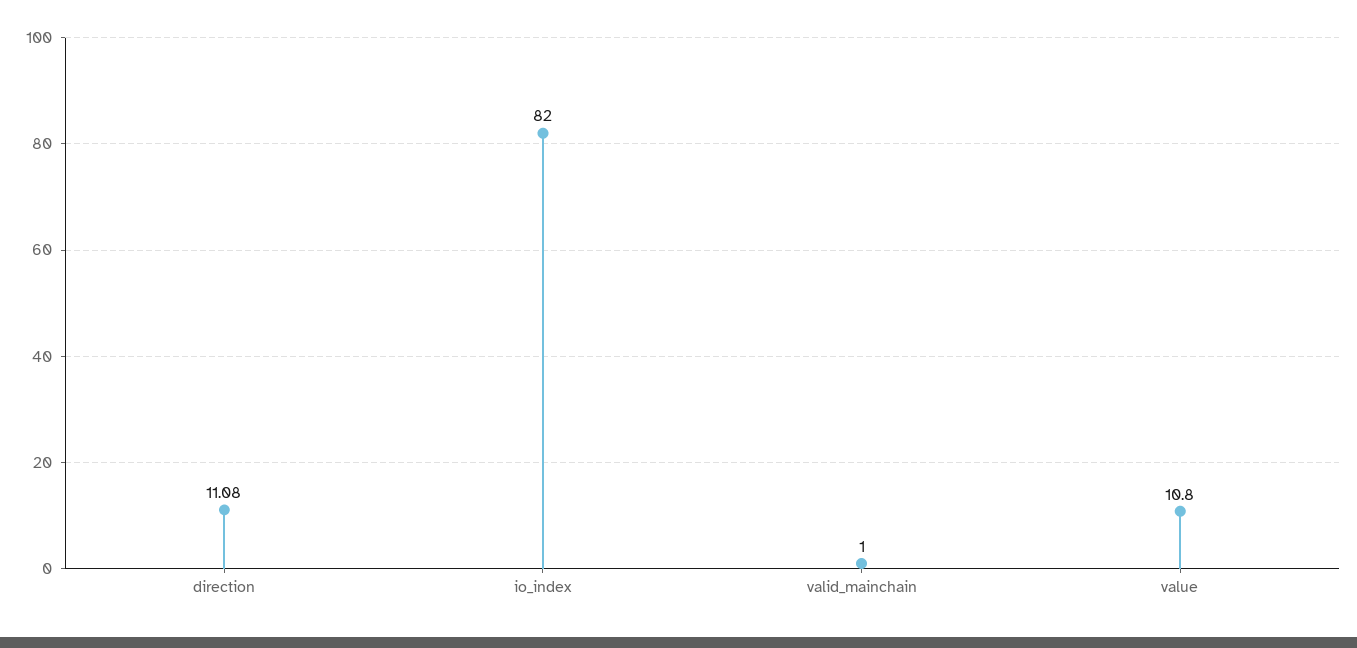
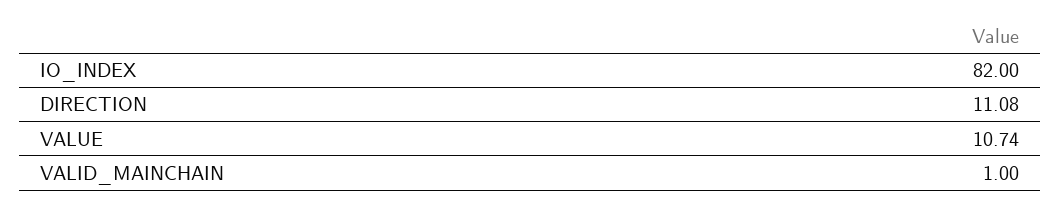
value: 10.8 -> 10.74

